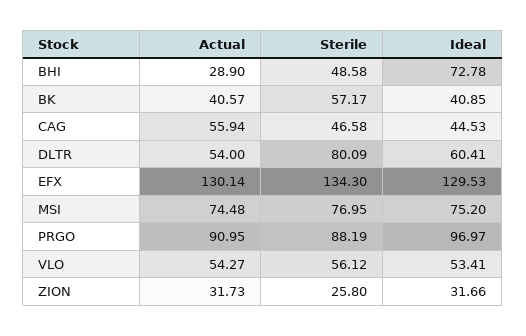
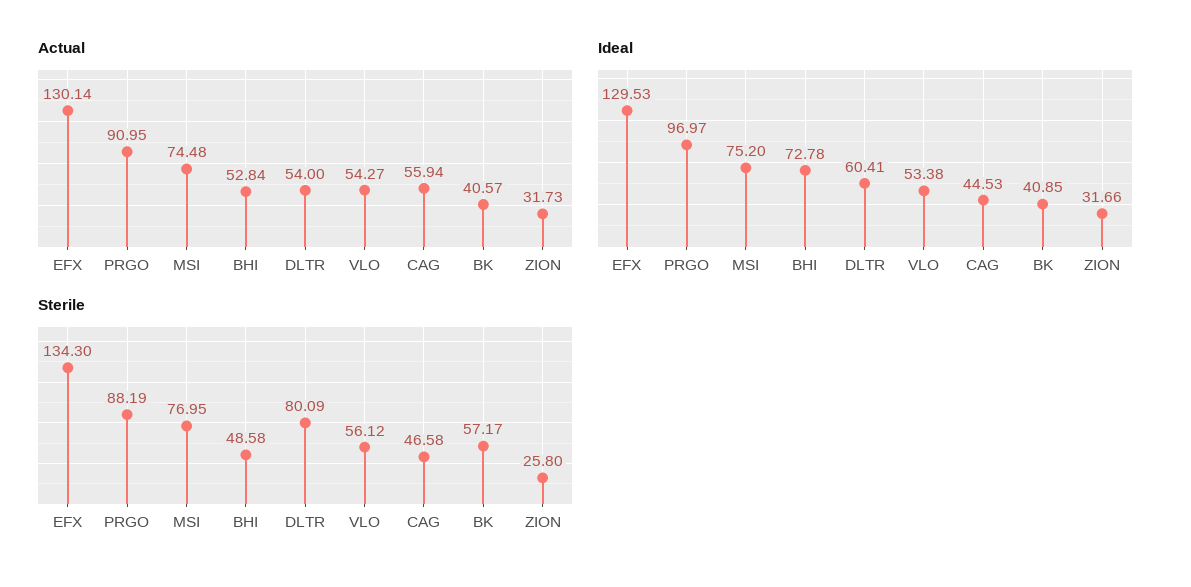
Actual, BHI: 28.9 -> 52.84
Ideal, VLO: 53.41 -> 53.38

